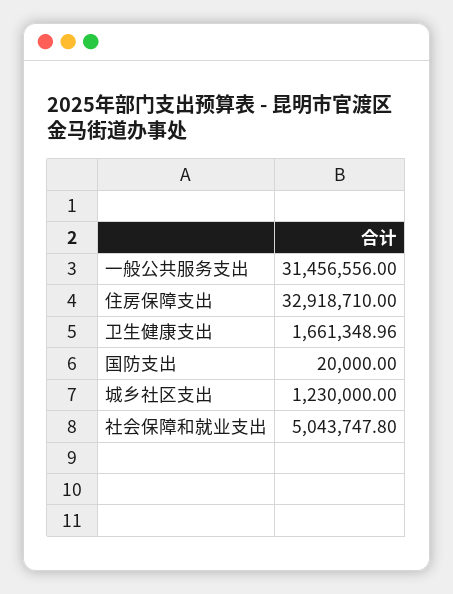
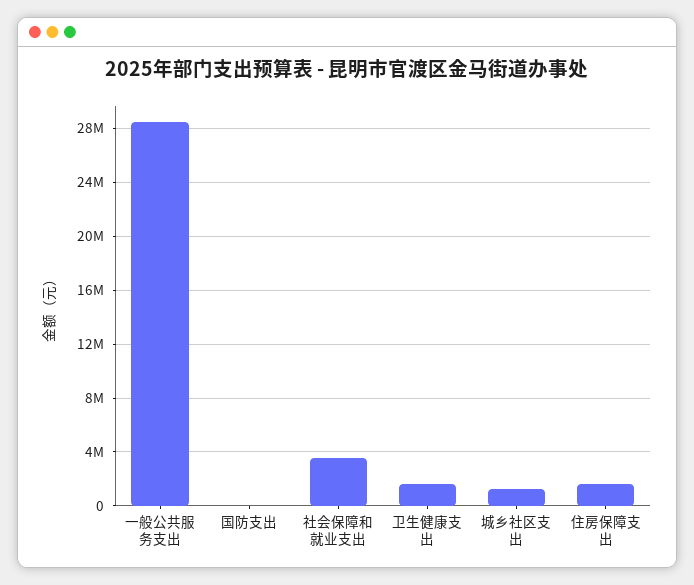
一般公共服务支出: 31456556 -> 28500000
住房保障支出: 32918710 -> 1500000
社会保障和就业支出: 5043747.8 -> 3500000

